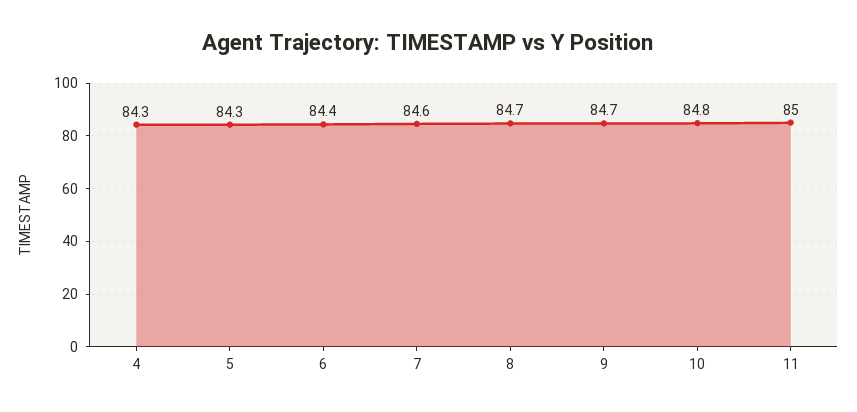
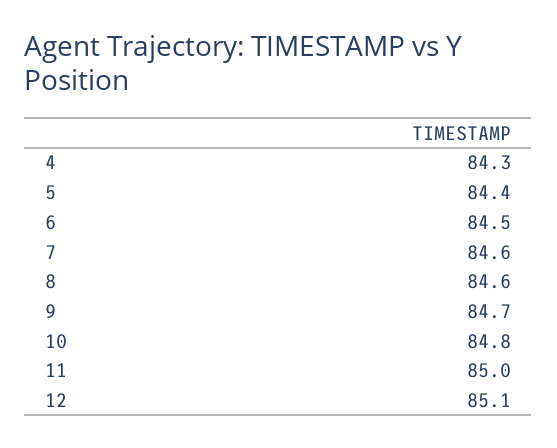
5: 84.3 -> 84.4
6: 84.4 -> 84.5
8: 84.7 -> 84.6
12: none -> 85.1

